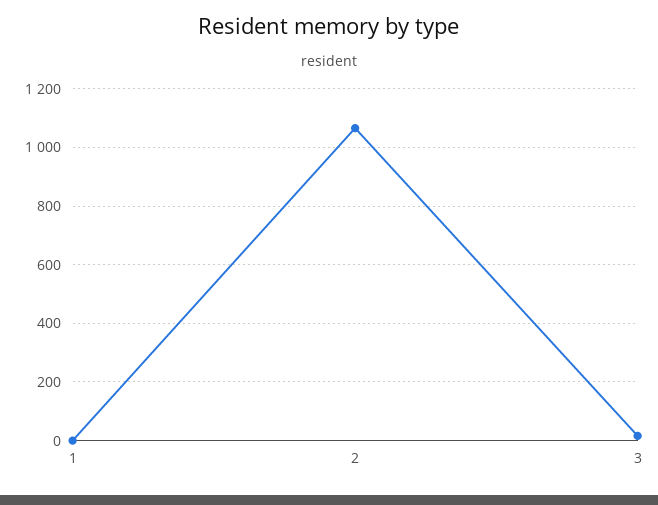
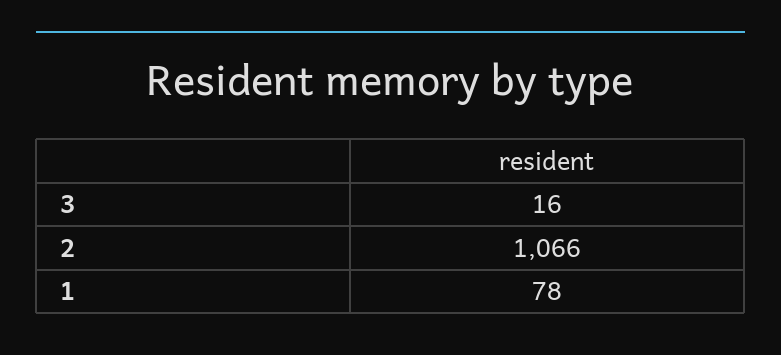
1: 0 -> 78

